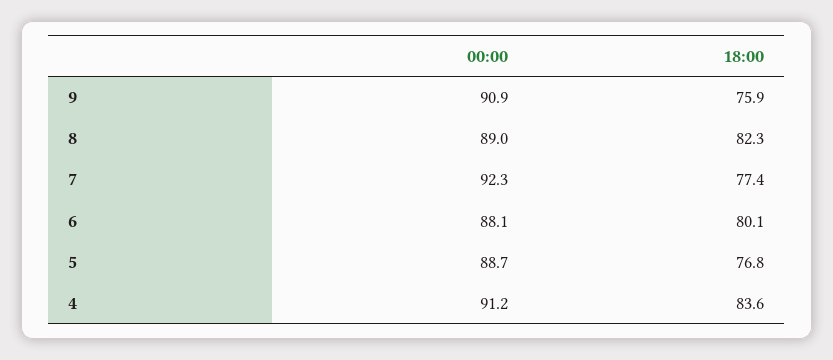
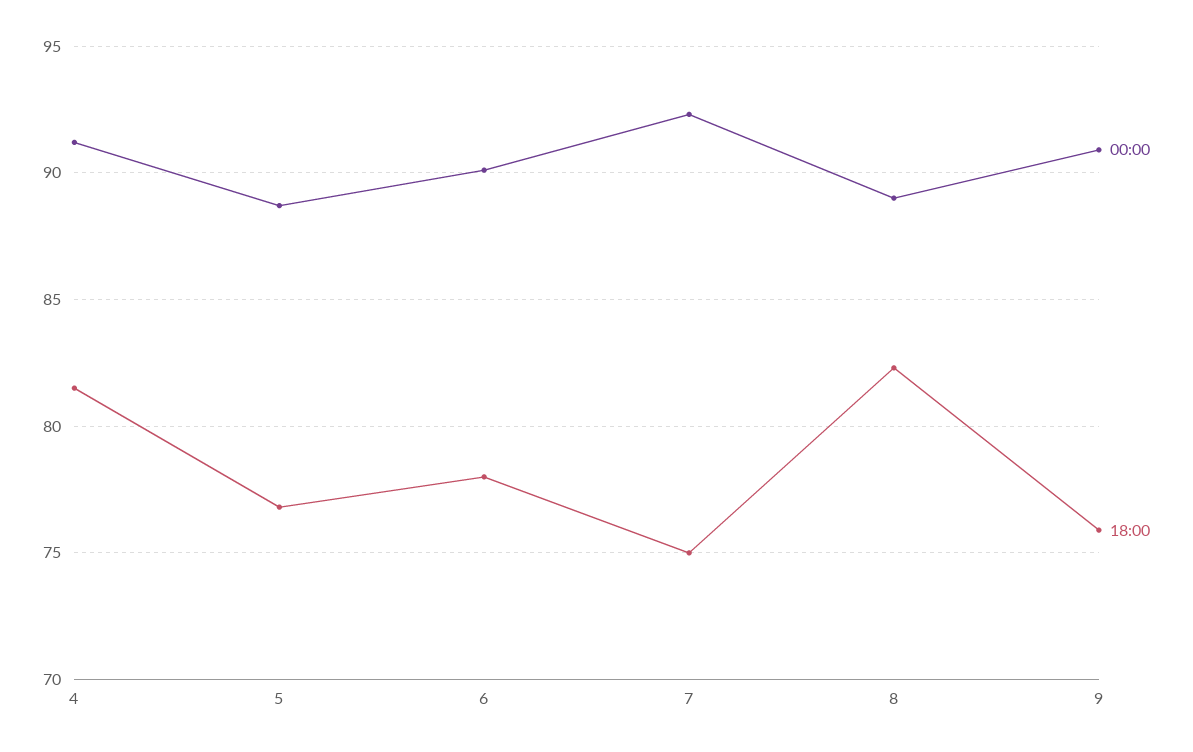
18:00, 7: 77.4 -> 75
00:00, 6: 88.1 -> 90
18:00, 6: 80.1 -> 78
18:00, 4: 83.6 -> 81.5

